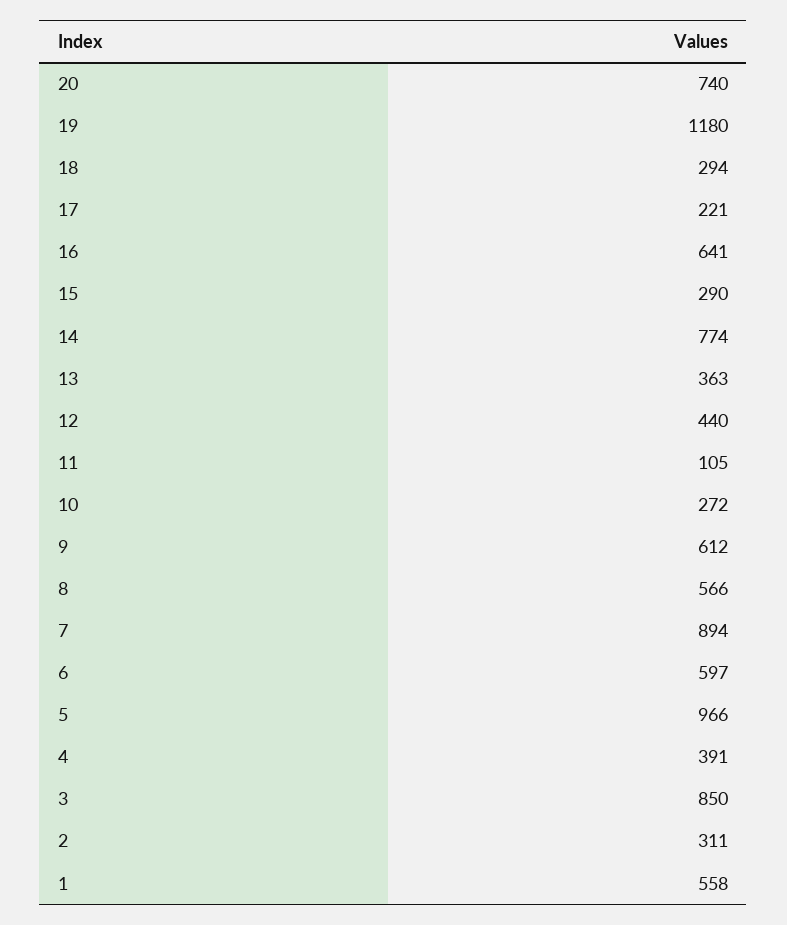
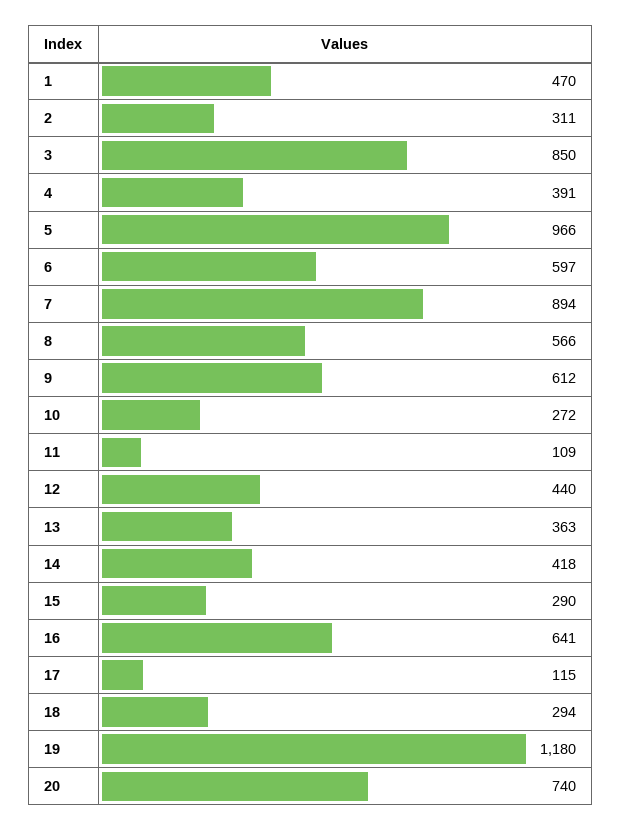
17: 221 -> 115
14: 774 -> 418
11: 105 -> 109
1: 558 -> 470

